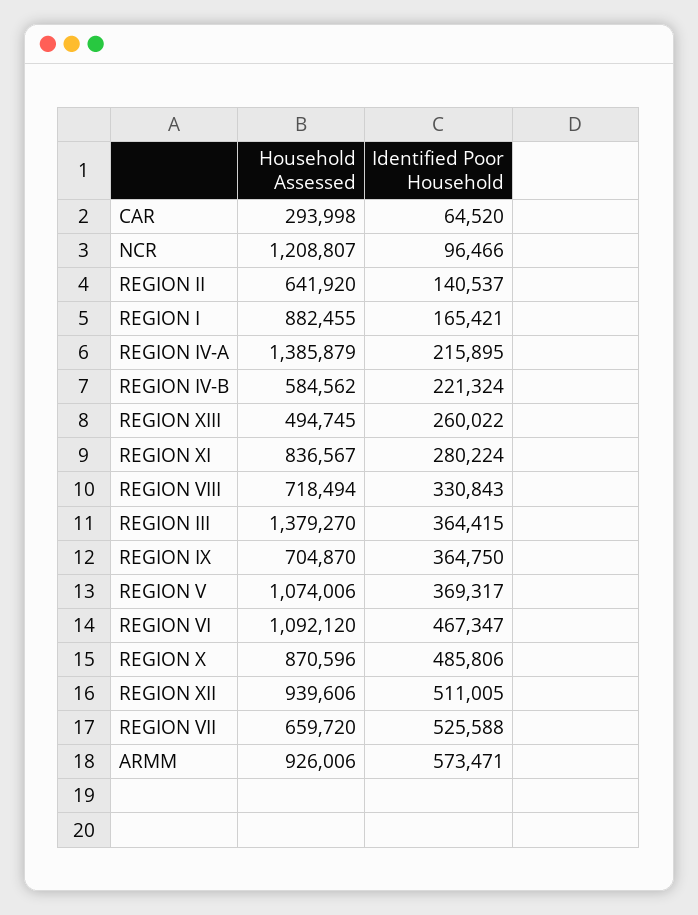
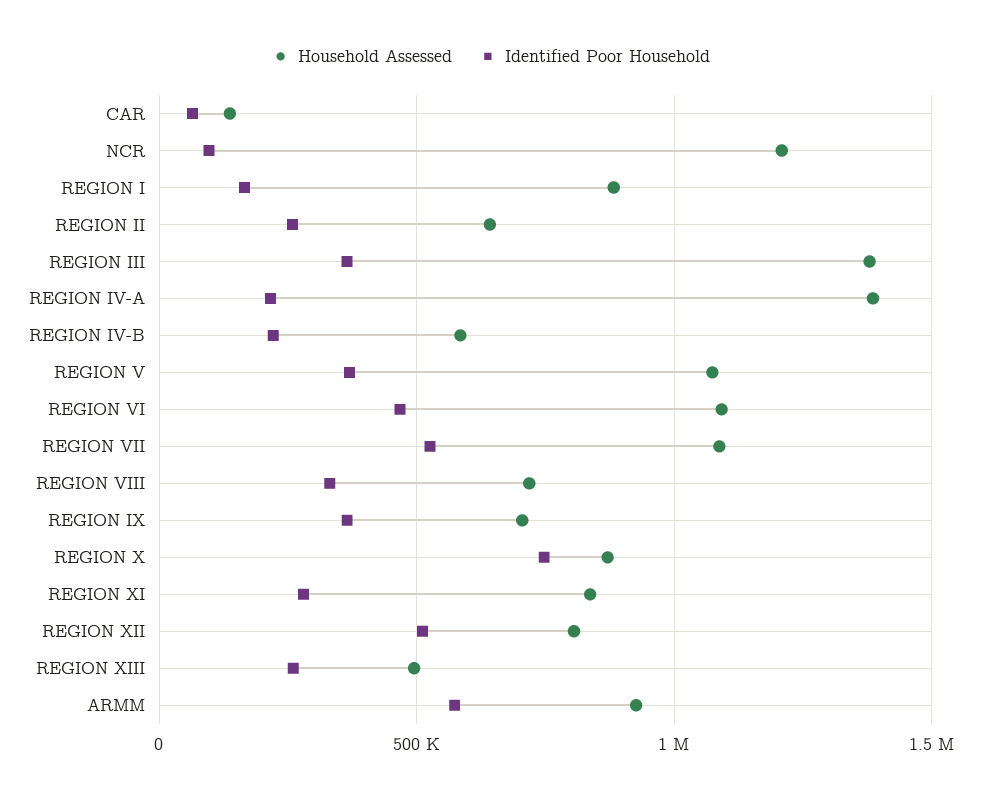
Household Assessed, CAR: 293998 -> 150000
Identified Poor Household, REGION II: 140537 -> 250000
Identified Poor Household, REGION X: 485806 -> 750000
Household Assessed, REGION XII: 939606 -> 800000
Household Assessed, REGION VII: 659720 -> 1100000

